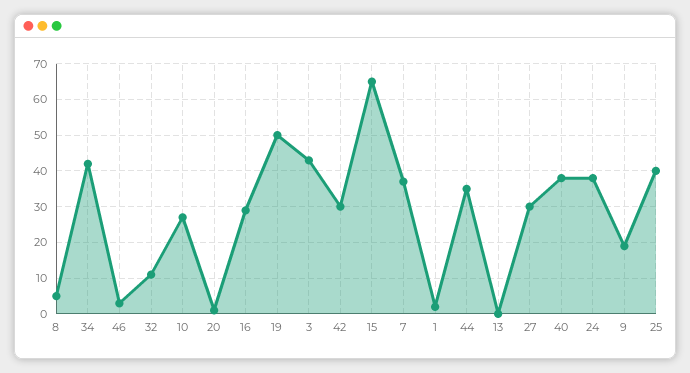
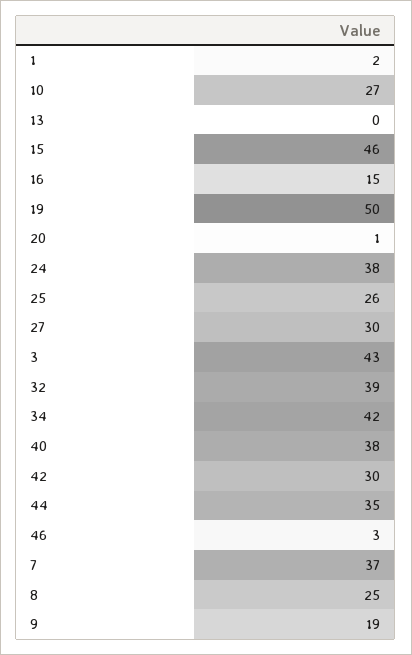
8: 5 -> 25
32: 10 -> 39
16: 30 -> 15
15: 65 -> 46
25: 40 -> 26

